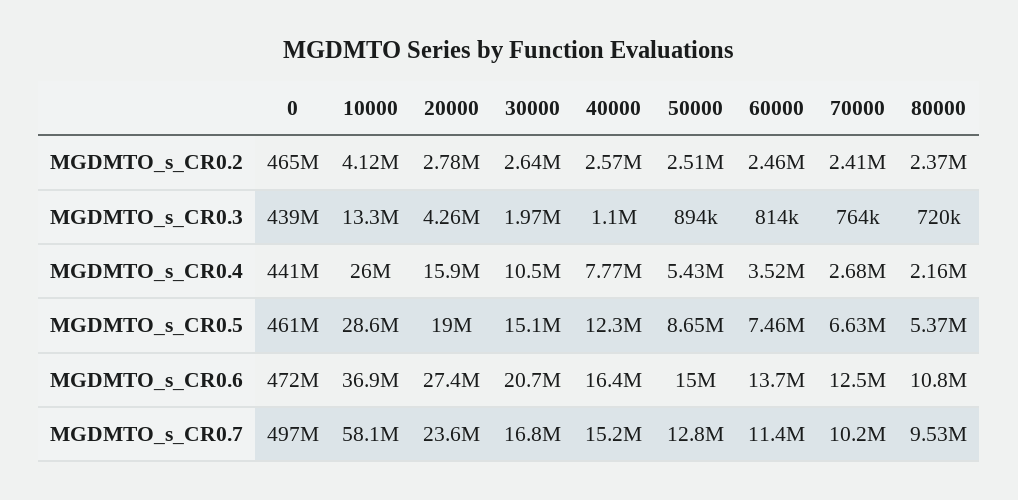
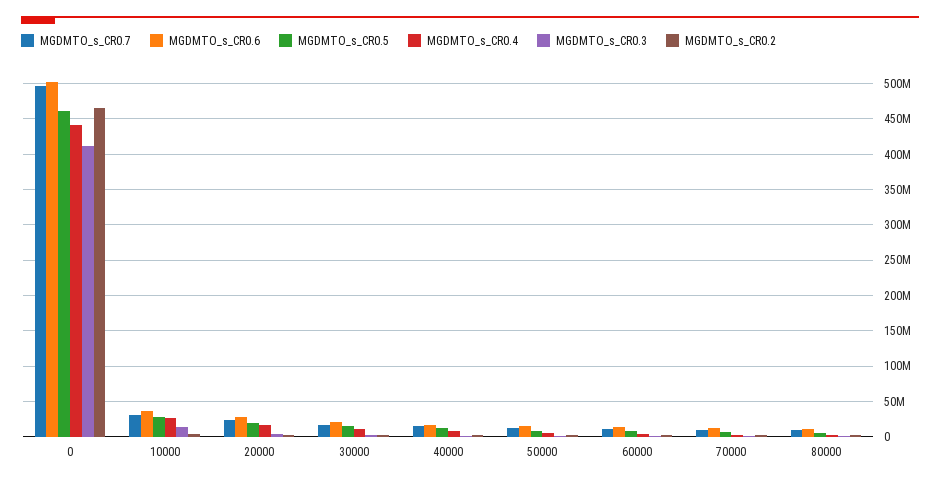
MGDMTO_s_CR0.3, 0: 439000000 -> 410000000
MGDMTO_s_CR0.6, 0: 472000000 -> 500000000
MGDMTO_s_CR0.7, 10000: 58100000 -> 30000000

